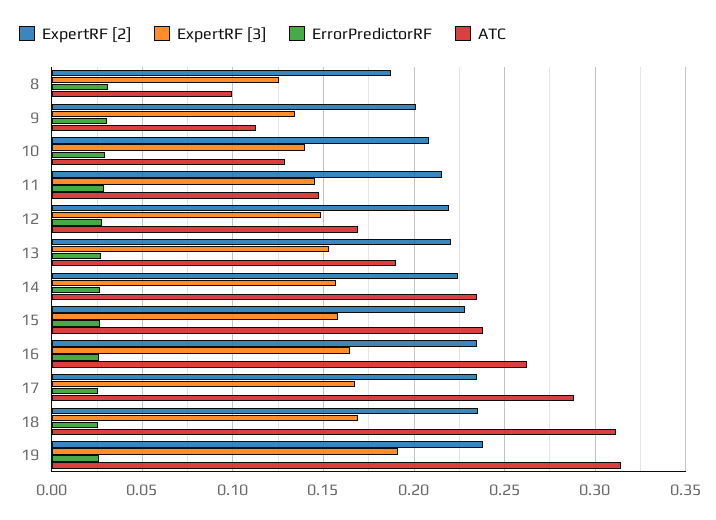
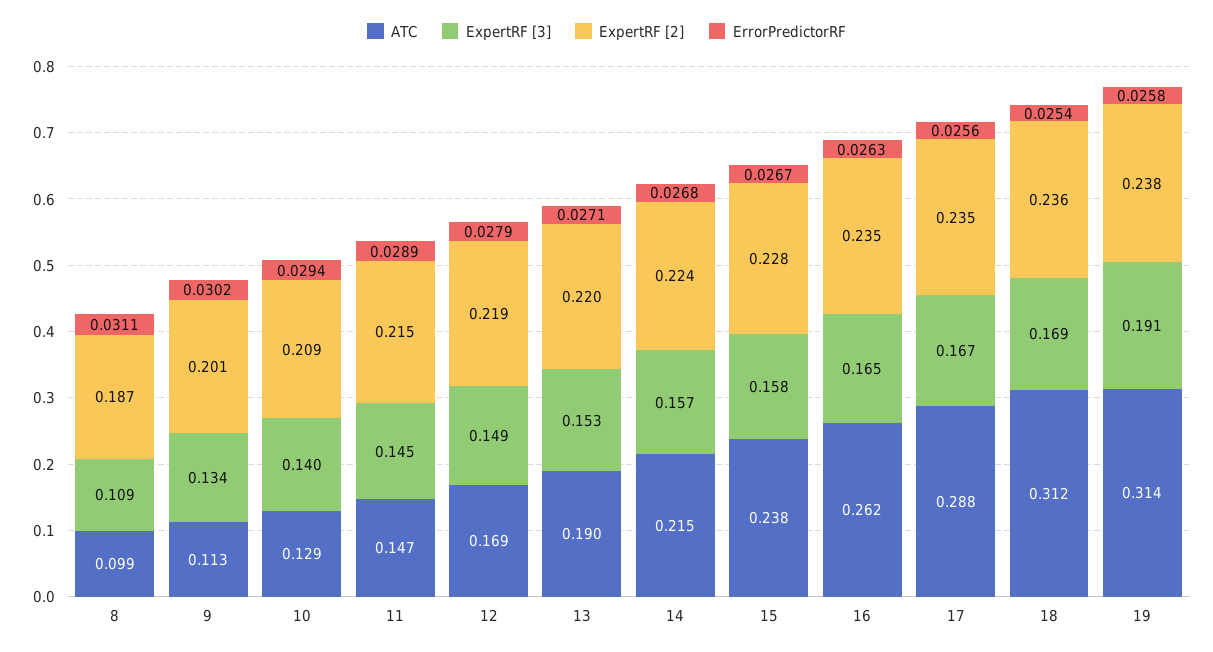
ExpertRF [3], 8: 0.125 -> 0.109
ATC, 14: 0.235 -> 0.215

